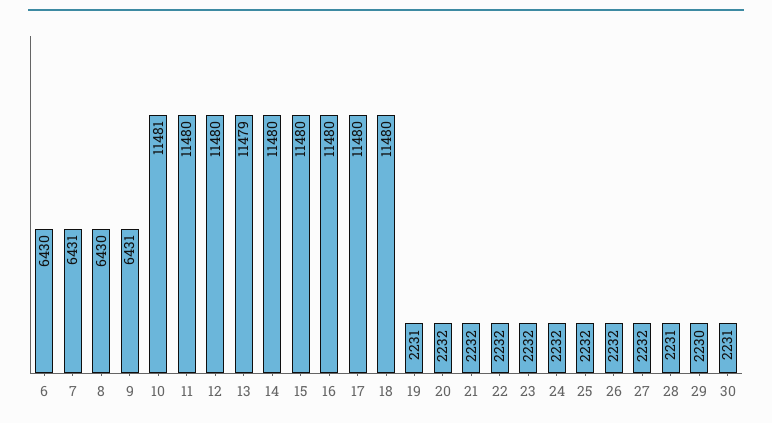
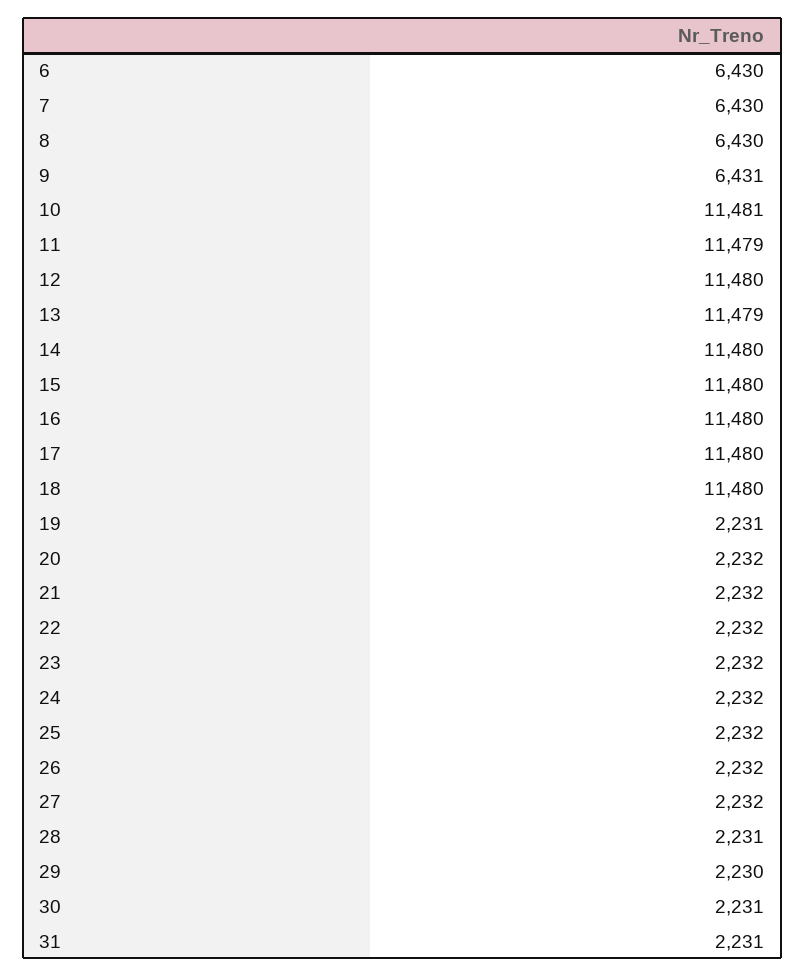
7: 6431 -> 6430
11: 11480 -> 11479
31: none -> 2231

